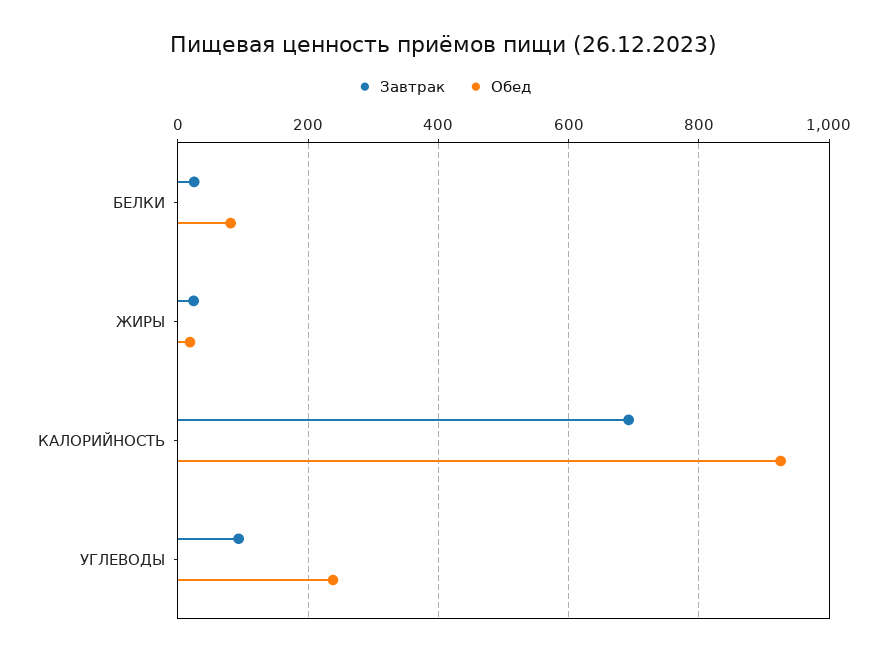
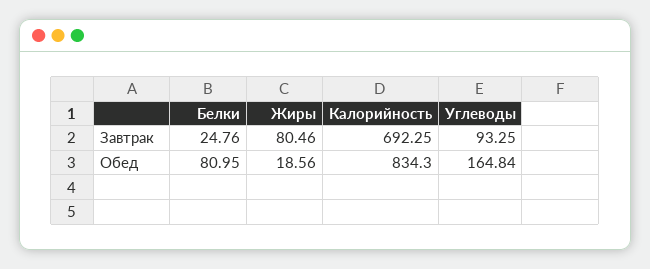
Завтрак, ЖИРЫ: 20 -> 80.46
Обед, КАЛОРИЙНОСТЬ: 920 -> 834.3
Обед, УГЛЕВОДЫ: 240 -> 164.84

